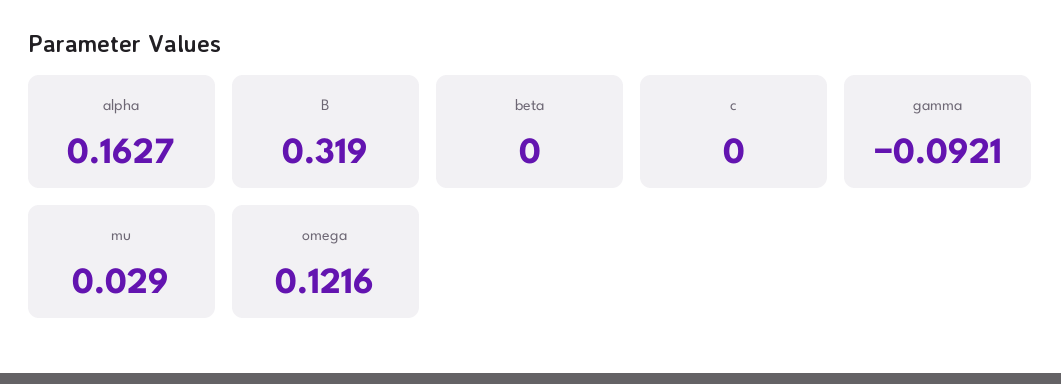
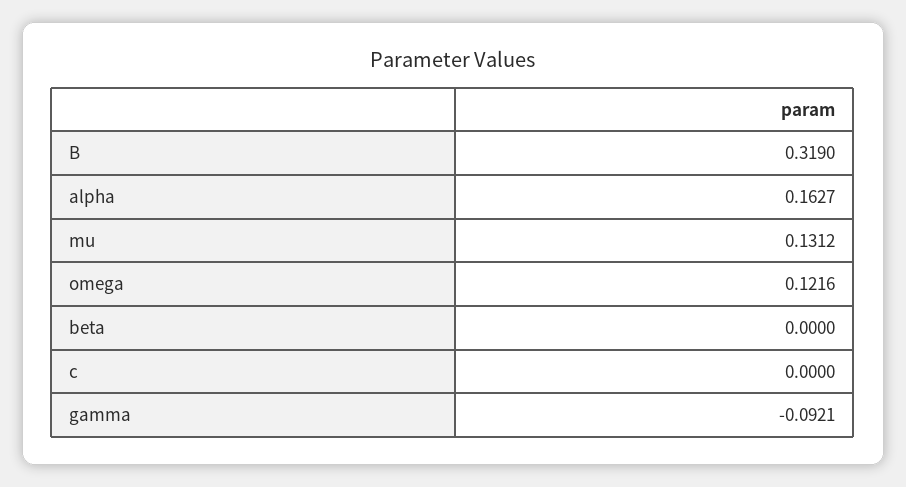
mu: 0.029 -> 0.1312

